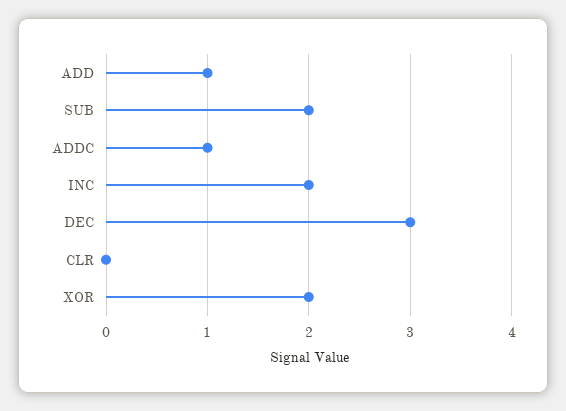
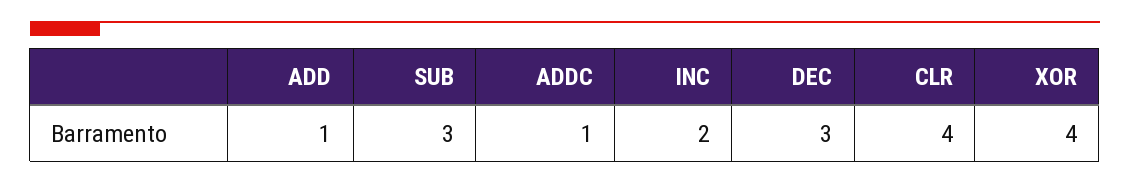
SUB: 2 -> 3
CLR: 0 -> 4
XOR: 2 -> 4

